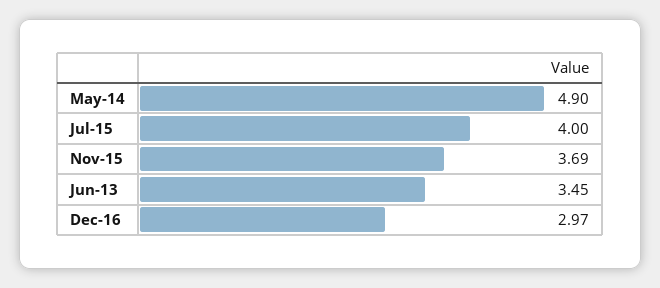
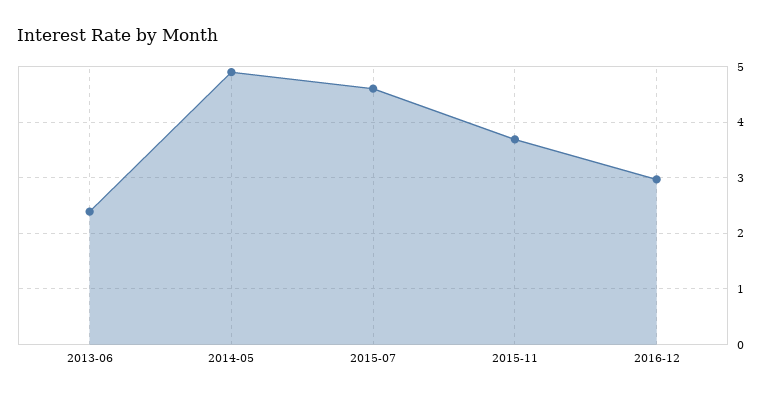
Jul-15: 4 -> 4.6
Jun-13: 3.45 -> 2.4

